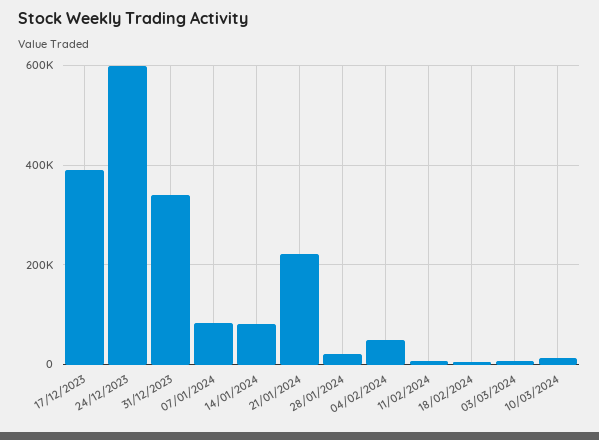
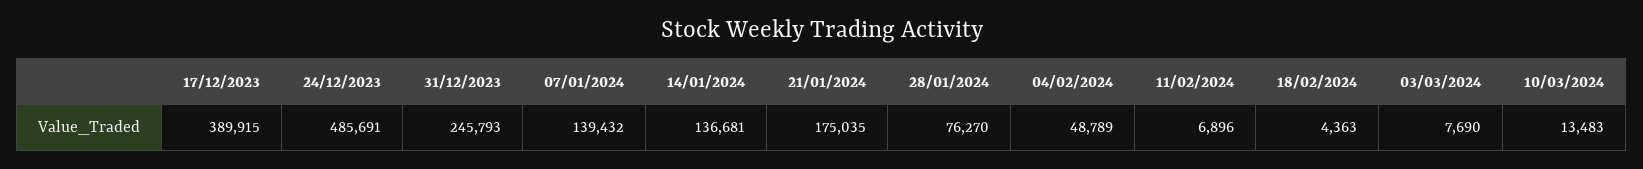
24/12/2023: 600000 -> 485691
31/12/2023: 340000 -> 245793
07/01/2024: 80000 -> 139432
14/01/2024: 80000 -> 136681
21/01/2024: 220000 -> 175035
28/01/2024: 20000 -> 76270

